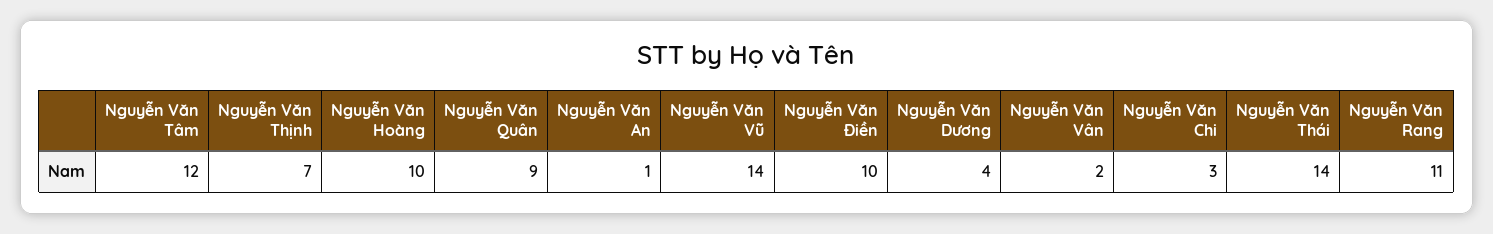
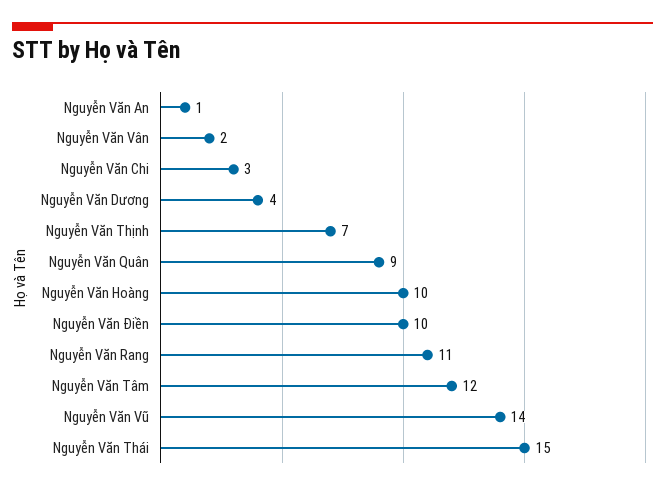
Nguyễn Văn Thái: 14 -> 15

